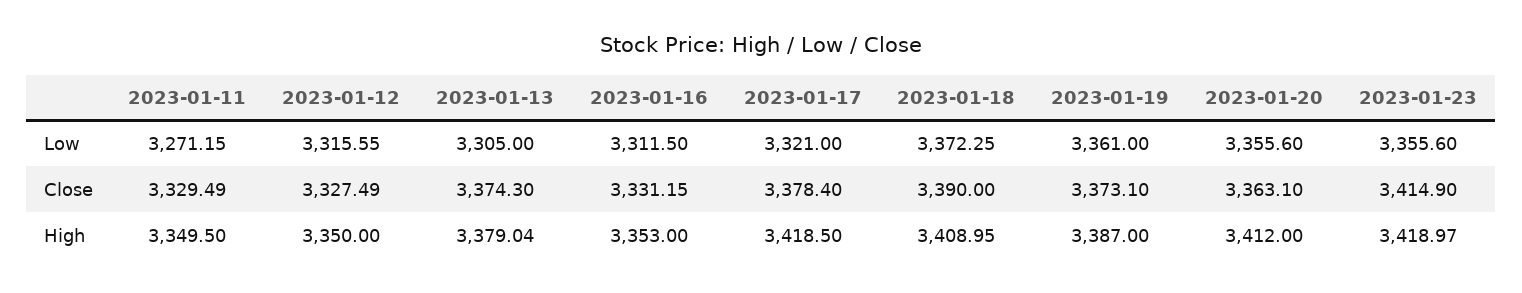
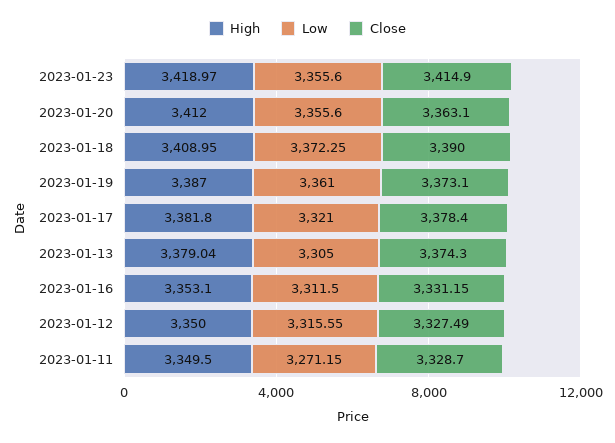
Close, 2023-01-11: 3329.49 -> 3328.7
High, 2023-01-16: 3353 -> 3353.1
High, 2023-01-17: 3418.5 -> 3381.8

